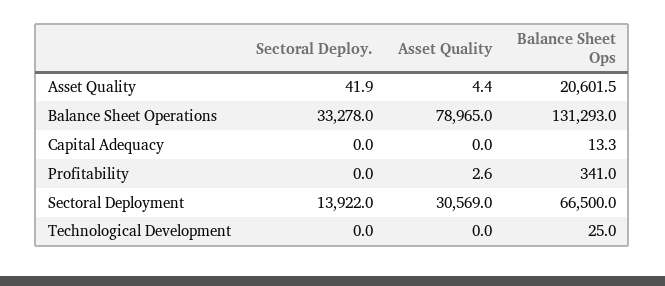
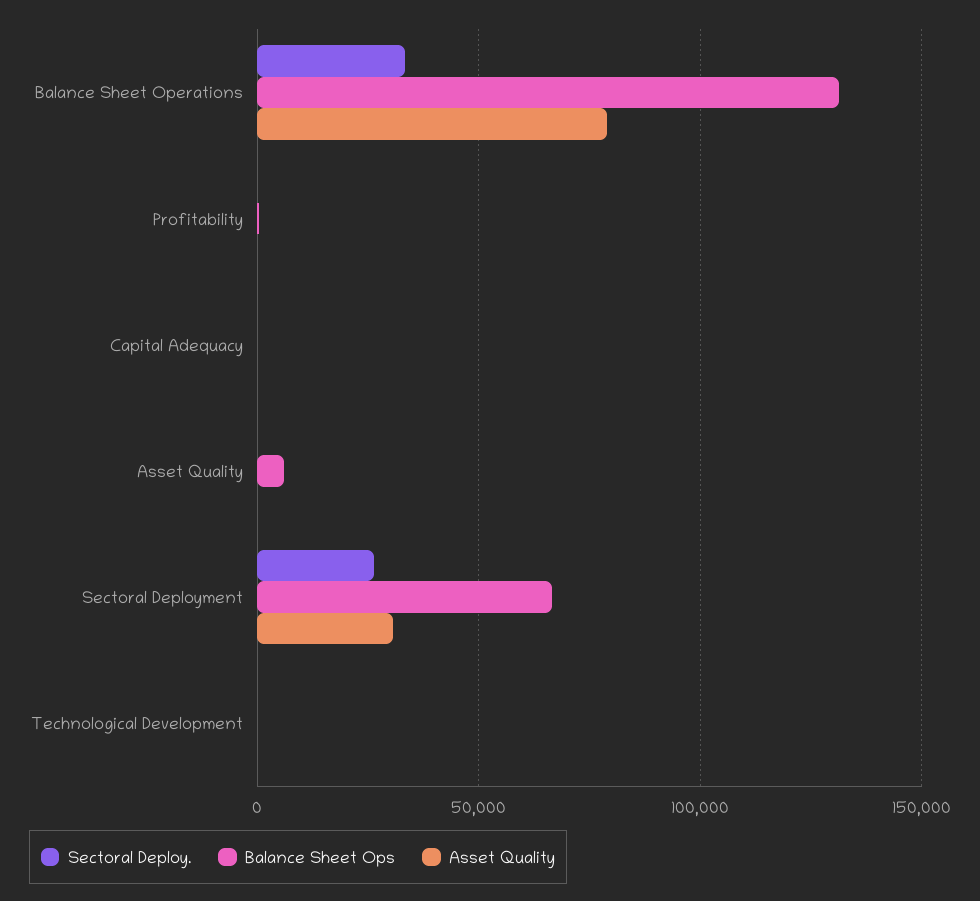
Balance Sheet Ops, Asset Quality: 20601.5 -> 5000
Sectoral Deploy., Sectoral Deployment: 13922 -> 25000

